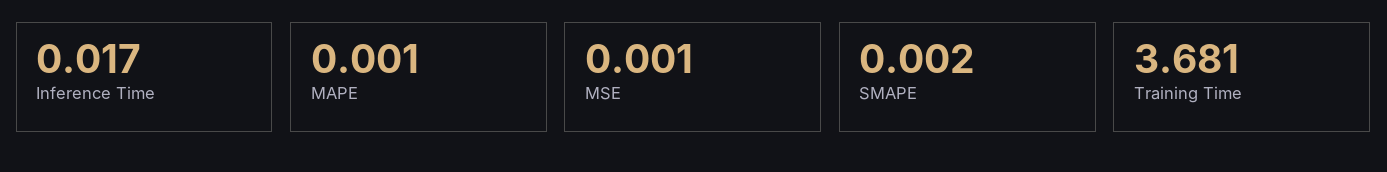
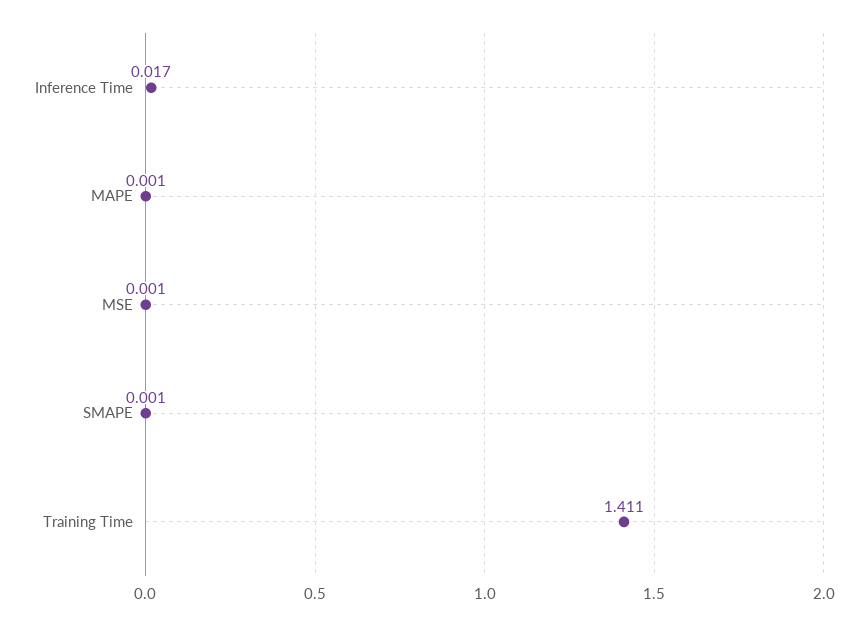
SMAPE: 0.002 -> 0.001
Training Time: 3.681 -> 1.411

